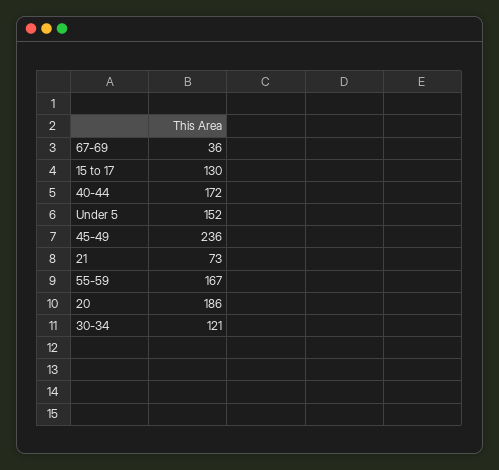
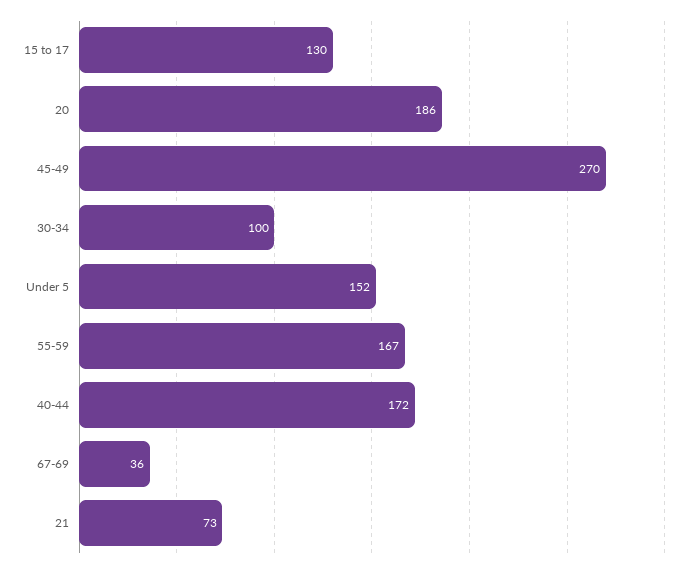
45-49: 236 -> 270
30-34: 121 -> 100

